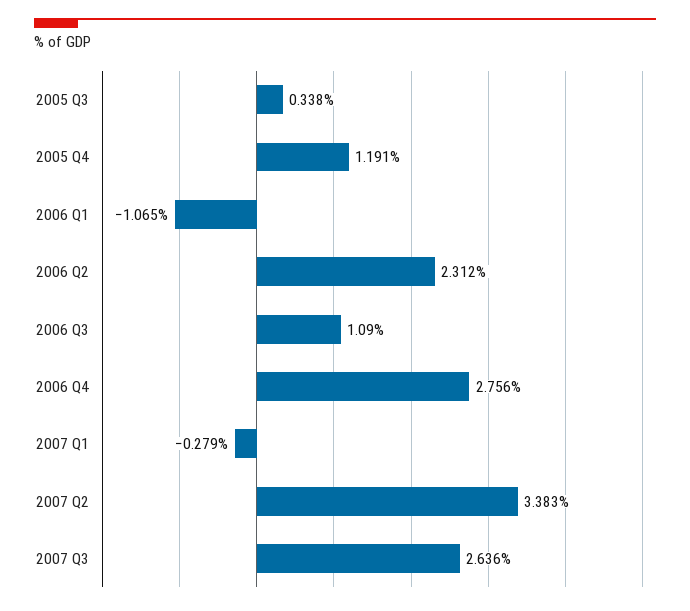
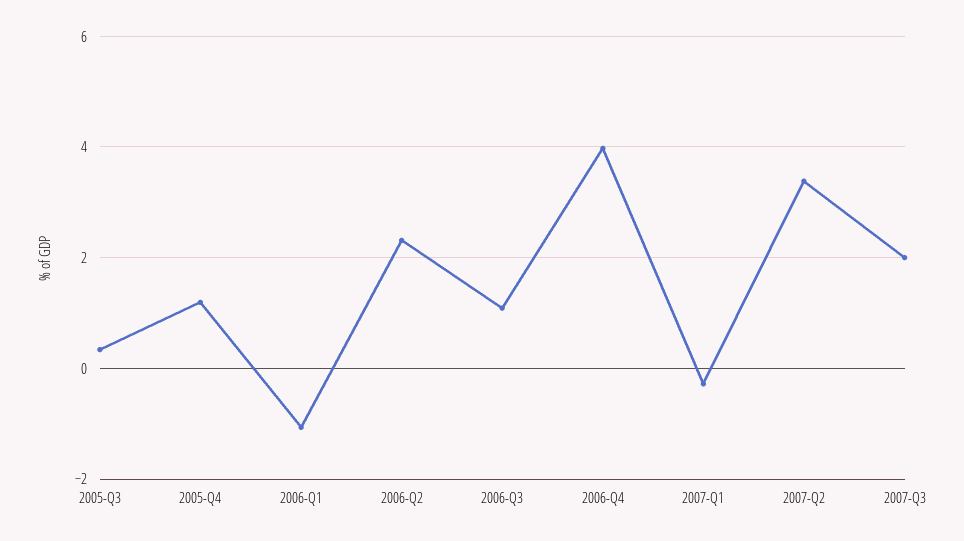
2006 Q4: 2.756 -> 4
2007 Q3: 2.636 -> 2

